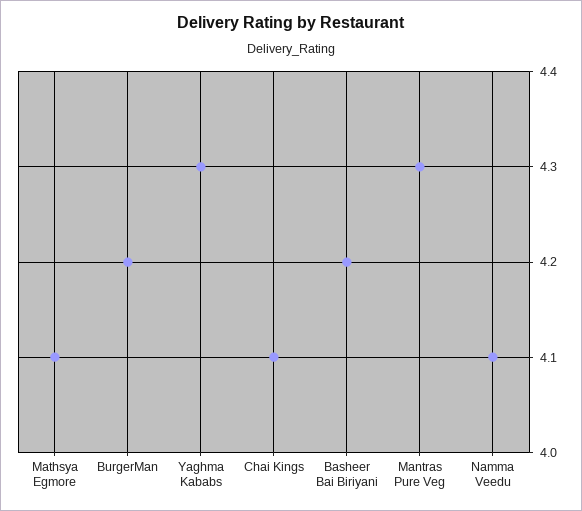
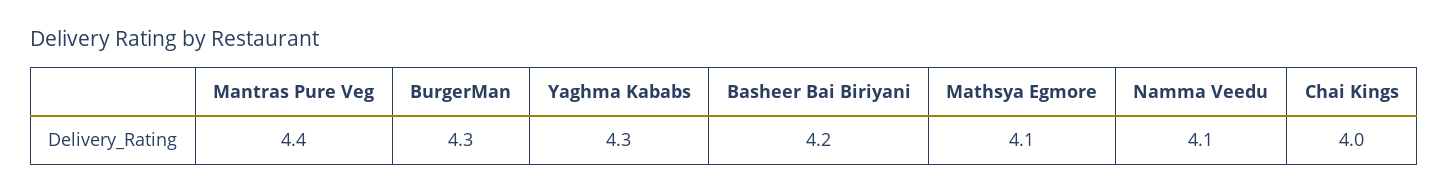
BurgerMan: 4.2 -> 4.3
Chai Kings: 4.1 -> 4
Mantras Pure Veg: 4.3 -> 4.4

